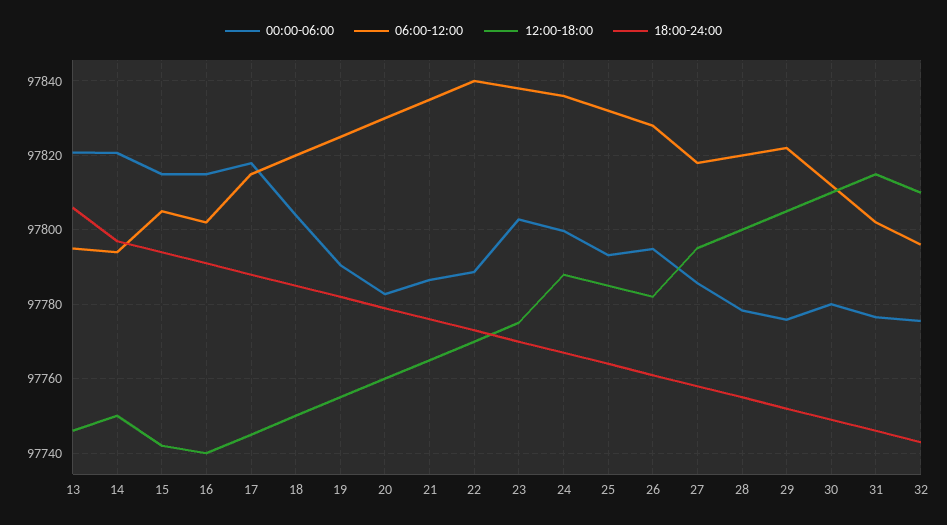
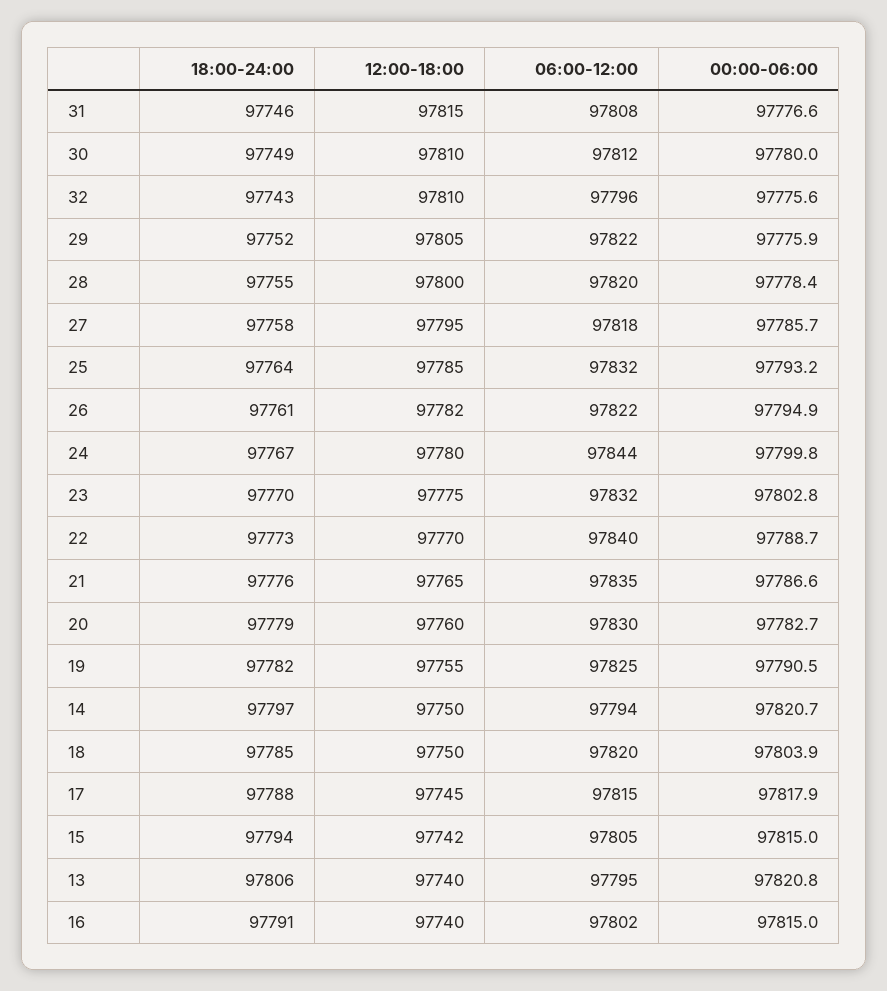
12:00-18:00, 13: 97746 -> 97740
06:00-12:00, 23: 97838 -> 97832
06:00-12:00, 24: 97836 -> 97844
12:00-18:00, 24: 97788 -> 97780
06:00-12:00, 26: 97828 -> 97822
06:00-12:00, 31: 97802 -> 97808

